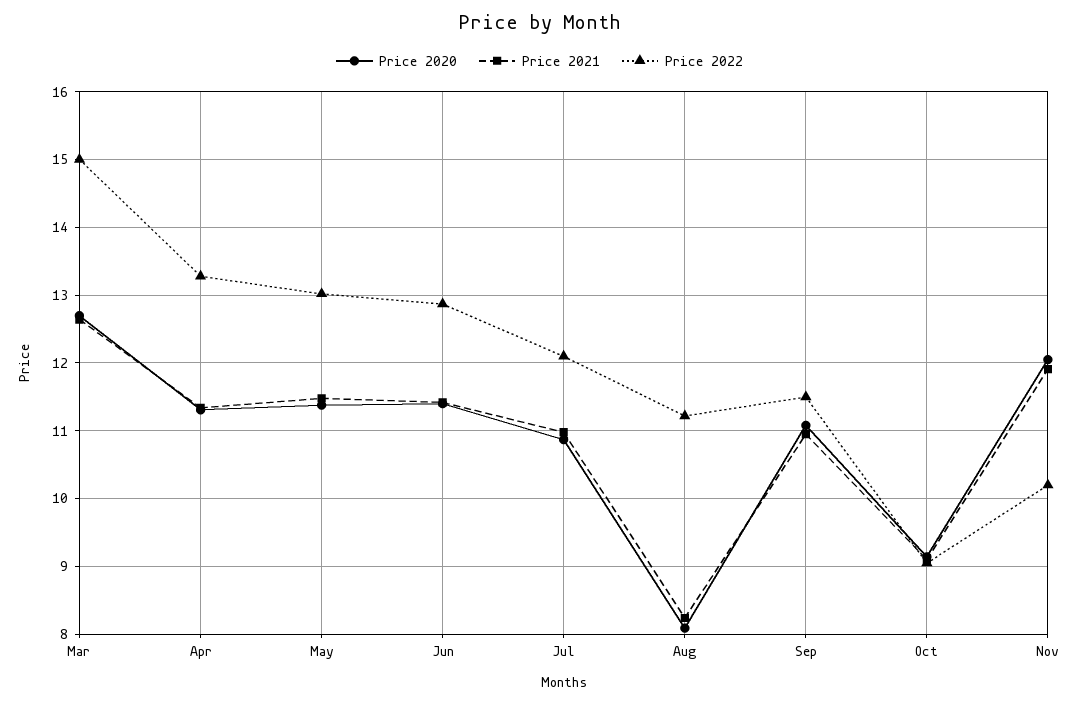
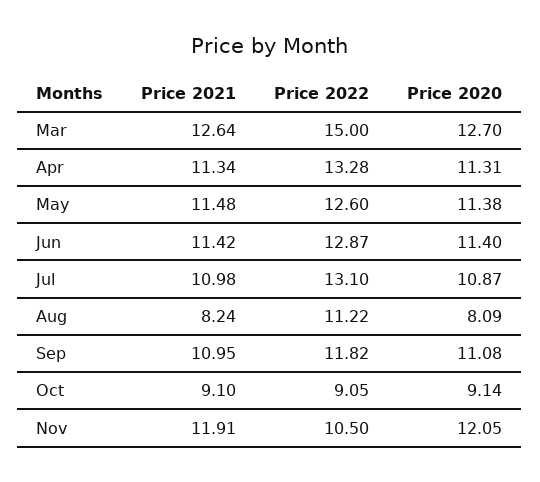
Price 2022, May: 13 -> 12.6
Price 2022, Jul: 12.1 -> 13.1
Price 2022, Sep: 11.5 -> 11.82
Price 2022, Nov: 10.2 -> 10.5

